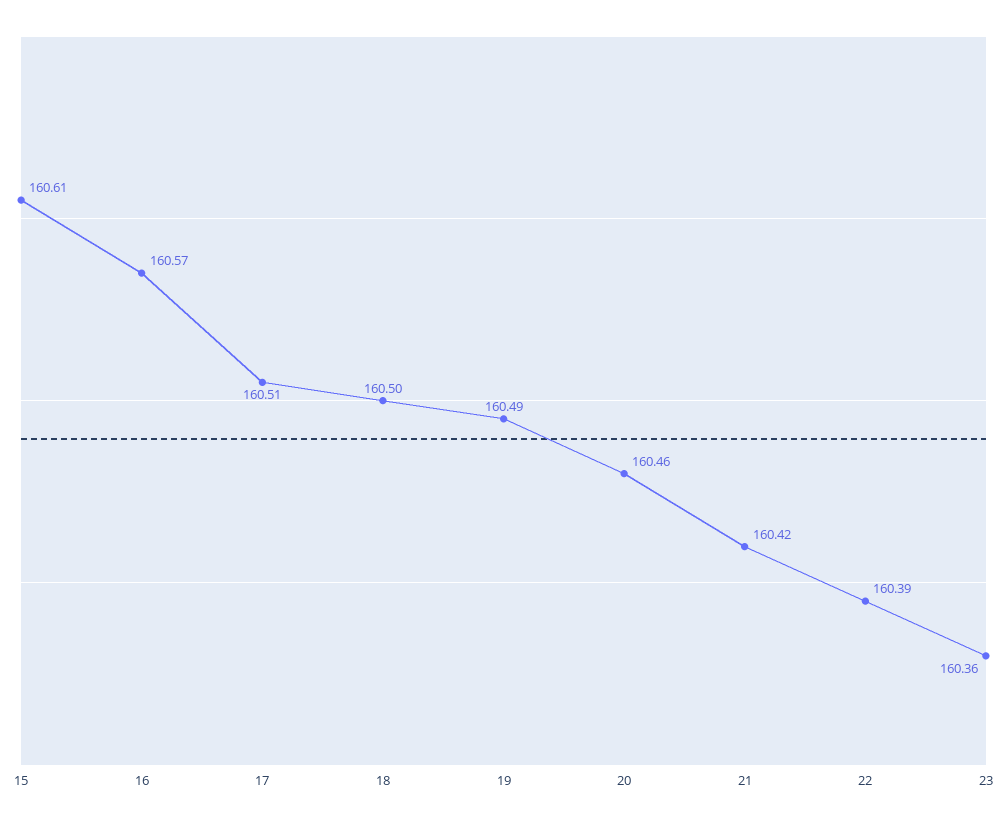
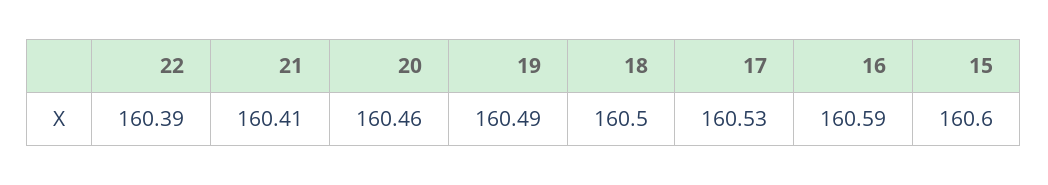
15: 160.61 -> 160.6
16: 160.57 -> 160.59
17: 160.51 -> 160.53
21: 160.42 -> 160.41
23: 160.36 -> none

